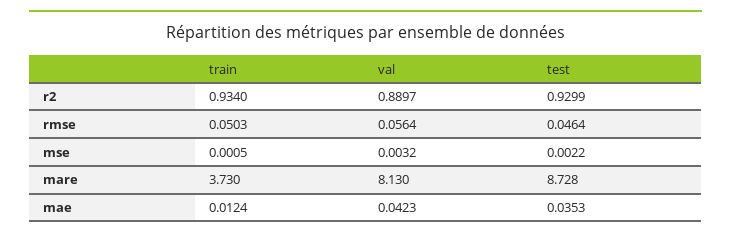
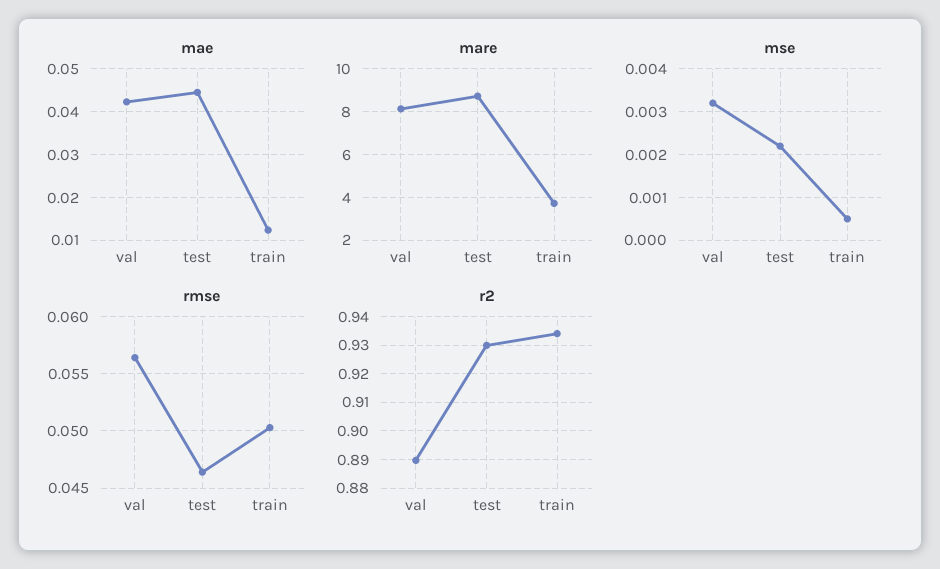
mae, test: 0.0353 -> 0.044

